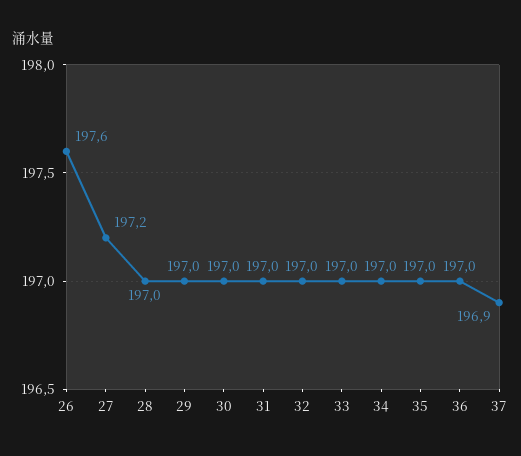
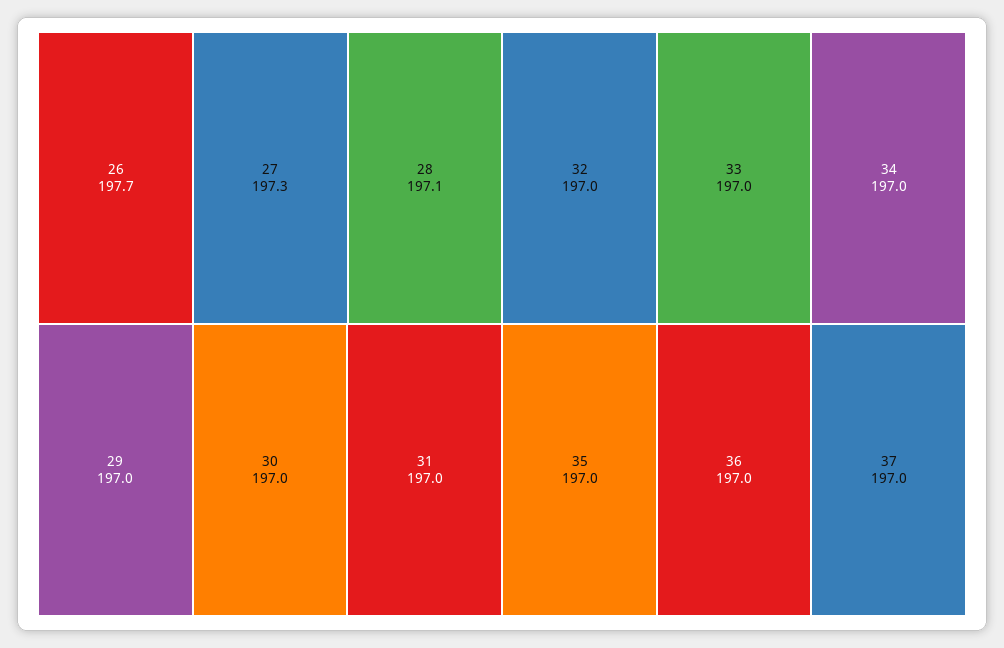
26: 197.6 -> 197.7
27: 197.2 -> 197.3
28: 197 -> 197.1
37: 196.9 -> 197

